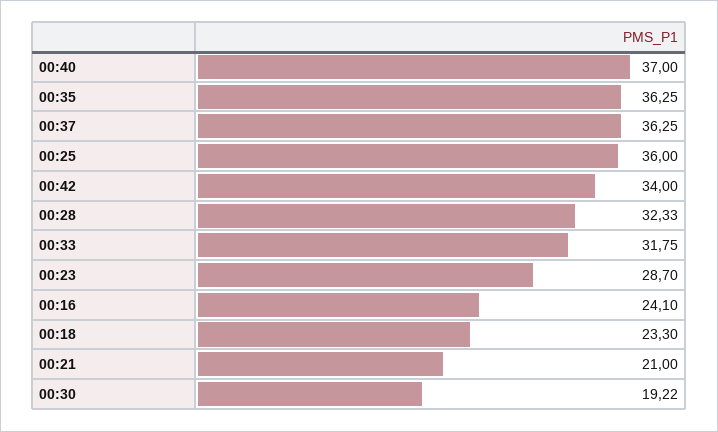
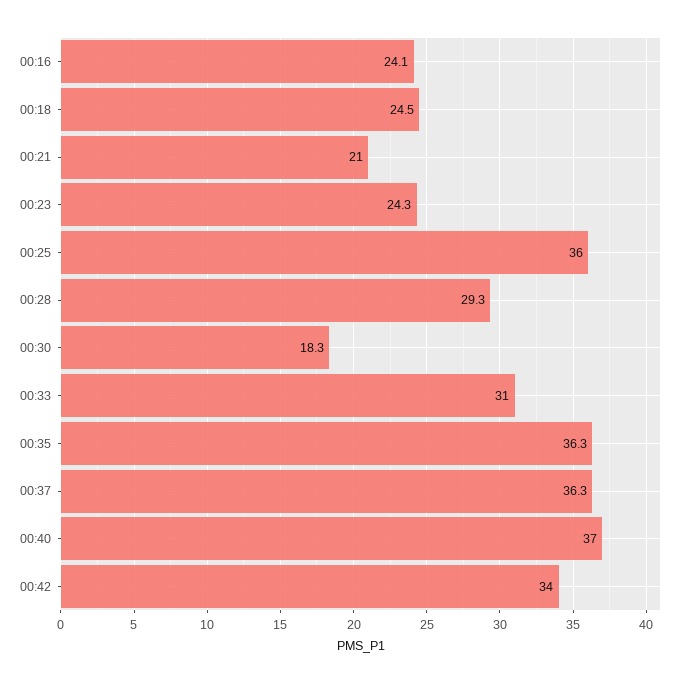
00:28: 32.33 -> 29.3
00:33: 31.75 -> 31
00:23: 28.7 -> 24.3
00:18: 23.3 -> 24.5
00:30: 19.22 -> 18.3

